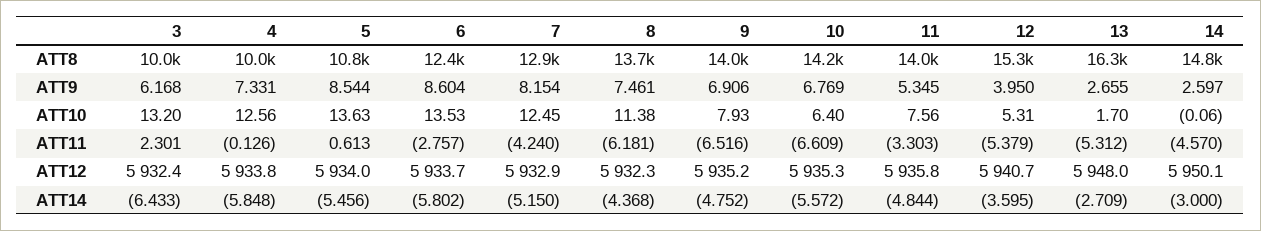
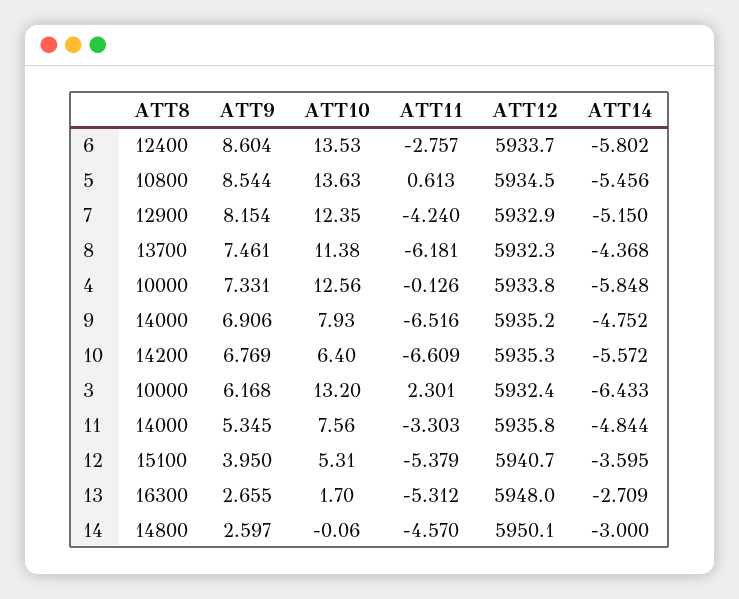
12, ATT8: 15300 -> 15100
7, ATT10: 12.45 -> 12.35
5, ATT12: 5934 -> 5934.5

